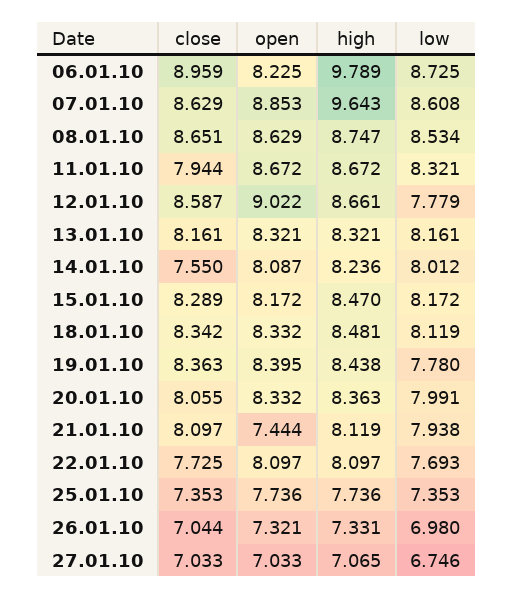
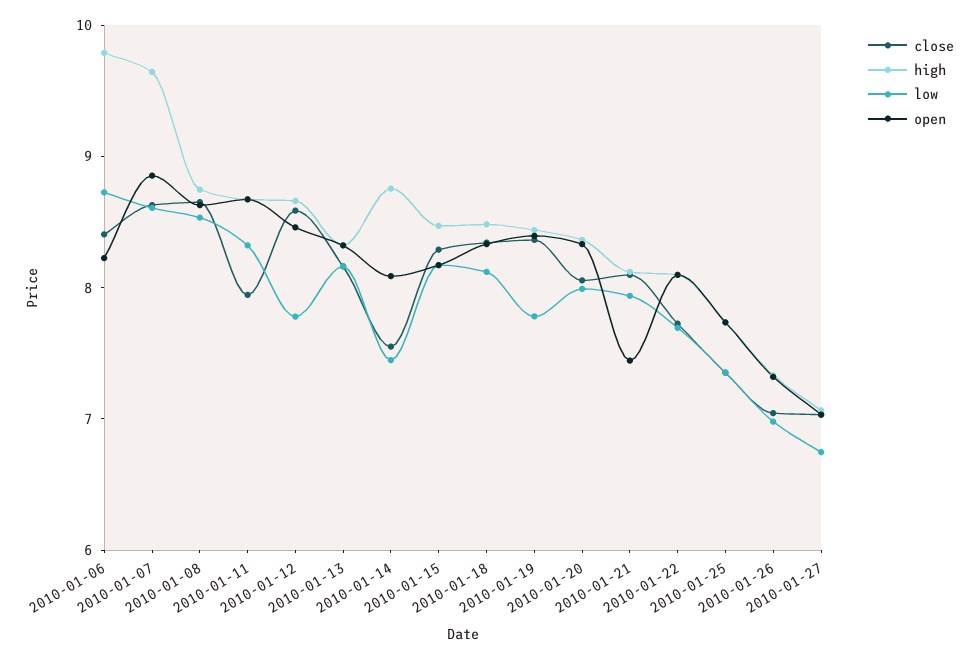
close, 06.01.10: 8.959 -> 8.4
open, 12.01.10: 9.022 -> 8.4
high, 14.01.10: 8.236 -> 8.8
low, 14.01.10: 8.012 -> 7.4

